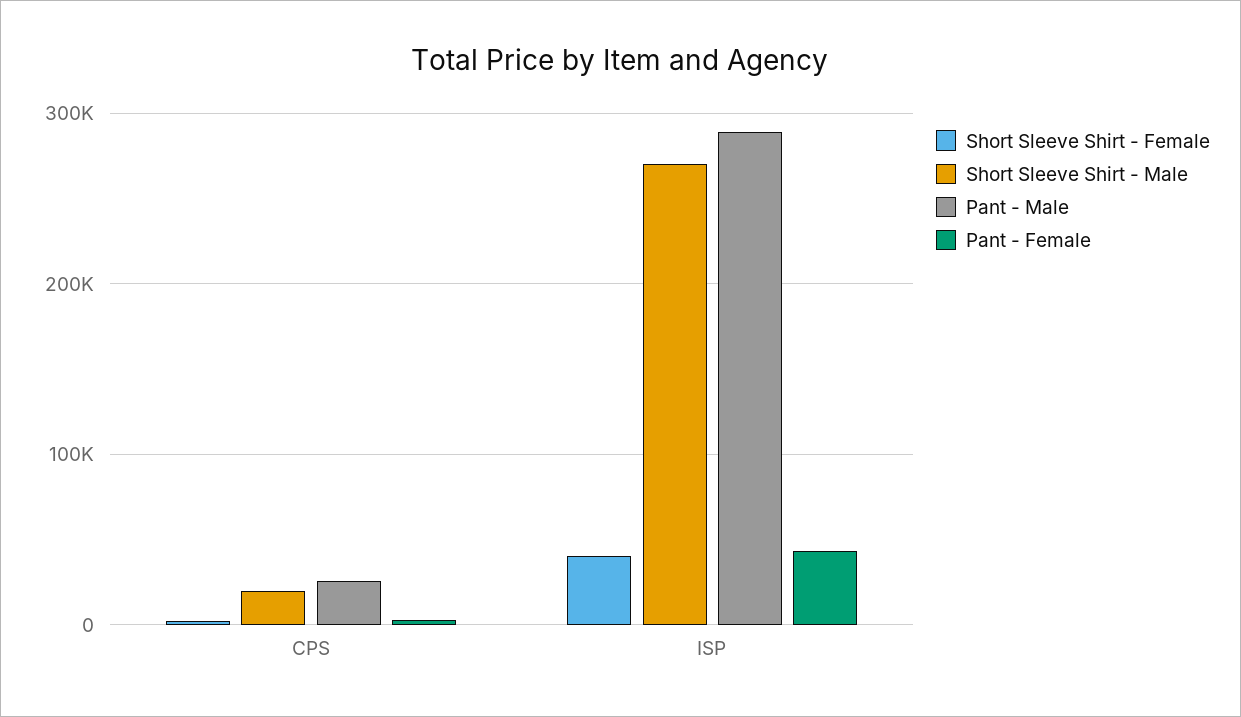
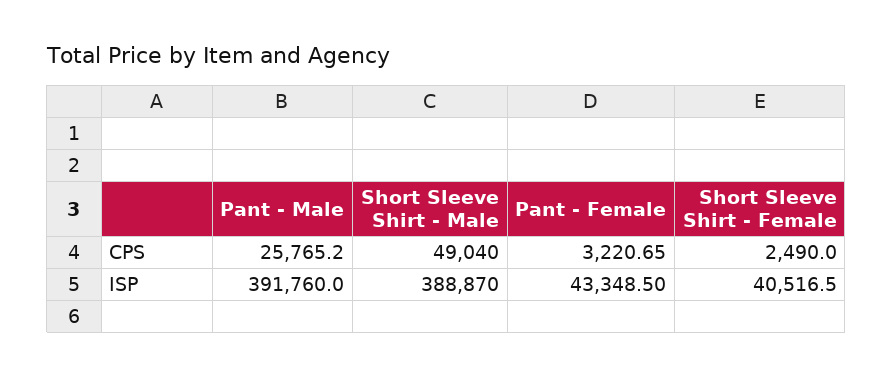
Short Sleeve Shirt - Male, CPS: 20000 -> 49040
Short Sleeve Shirt - Male, ISP: 270000 -> 388870
Pant - Male, ISP: 290000 -> 391760

